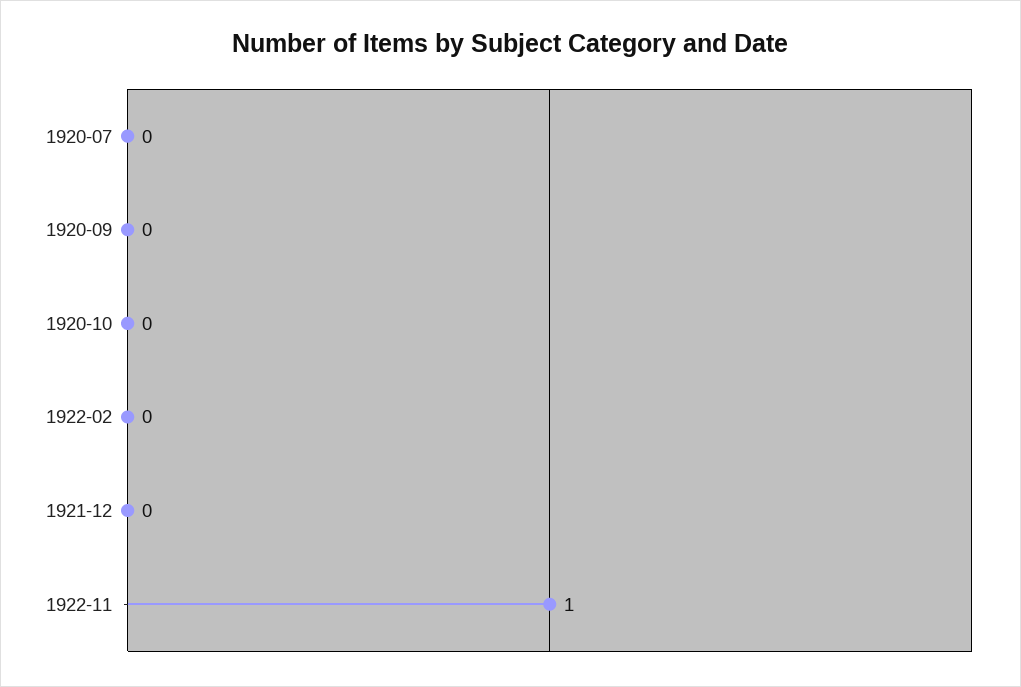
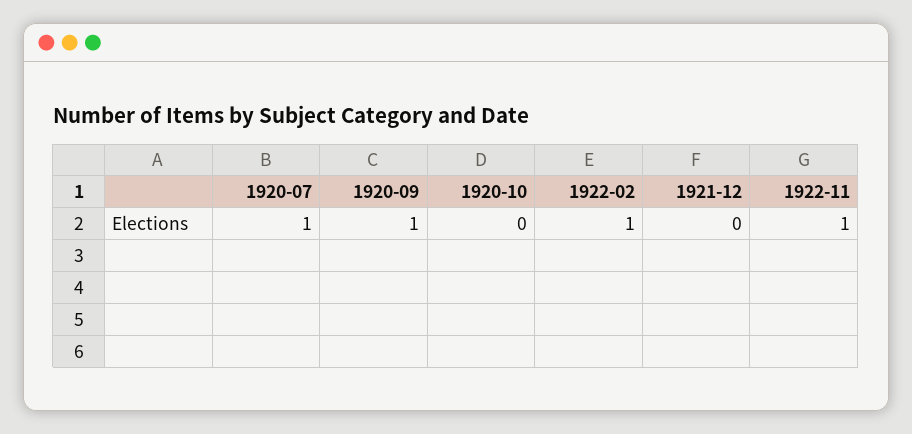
1920-07: 0 -> 1
1920-09: 0 -> 1
1922-02: 0 -> 1

